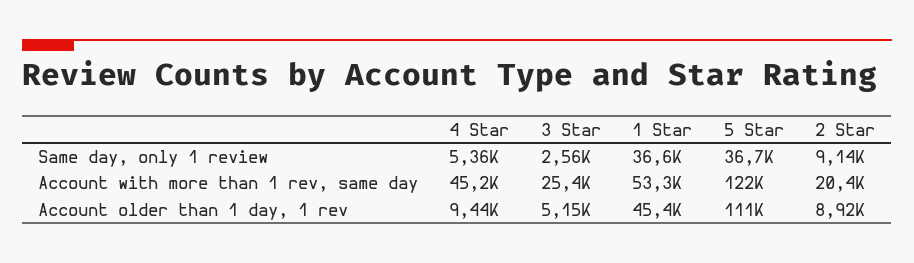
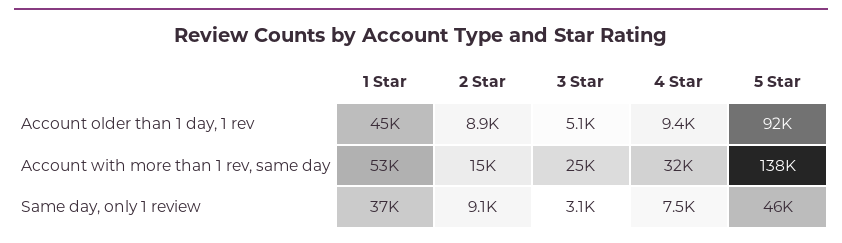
4 Star, Same day, only 1 review: 5360 -> 7500
3 Star, Same day, only 1 review: 2560 -> 3100
5 Star, Same day, only 1 review: 36700 -> 46000
4 Star, Account with more than 1 rev, same day: 45200 -> 32000
5 Star, Account with more than 1 rev, same day: 122000 -> 138000
2 Star, Account with more than 1 rev, same day: 20400 -> 15000
5 Star, Account older than 1 day, 1 rev: 111000 -> 92000

